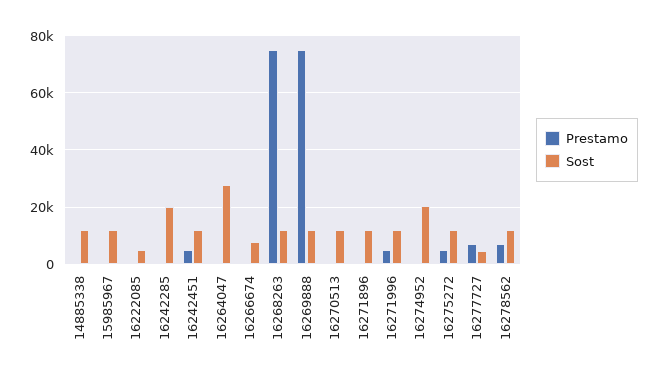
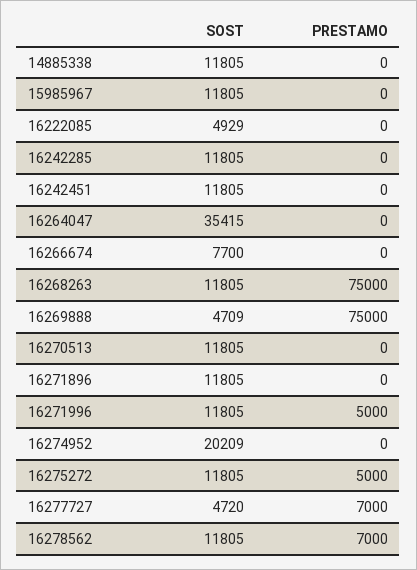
Sost, 16242285: 20000 -> 11805
Prestamo, 16242451: 5000 -> 0
Sost, 16264047: 27500 -> 35415
Sost, 16269888: 12500 -> 4709

